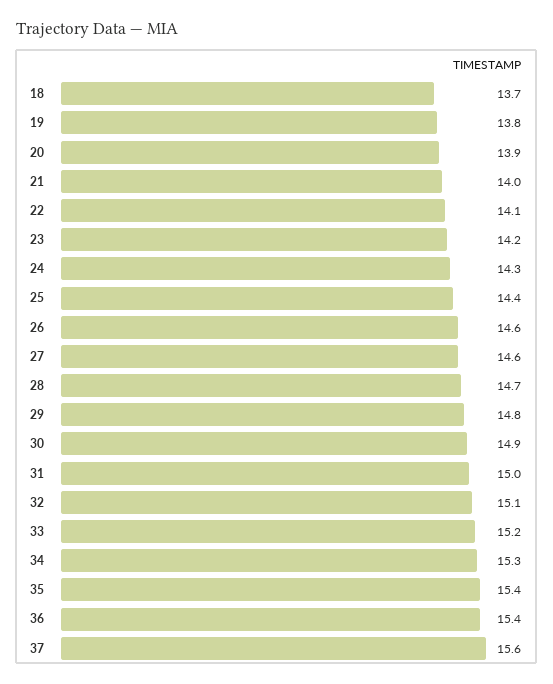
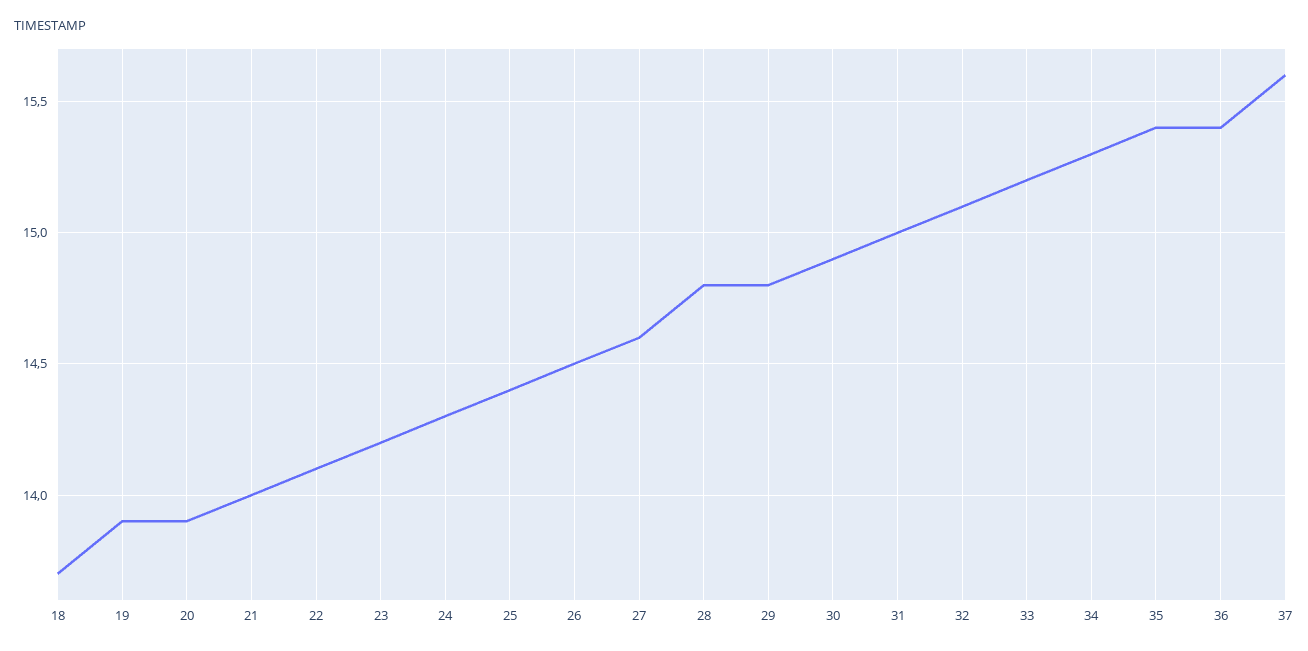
19: 13.8 -> 13.9
26: 14.6 -> 14.5
28: 14.7 -> 14.8

